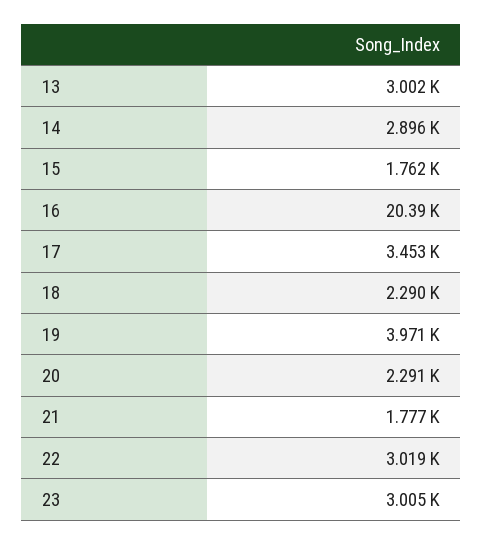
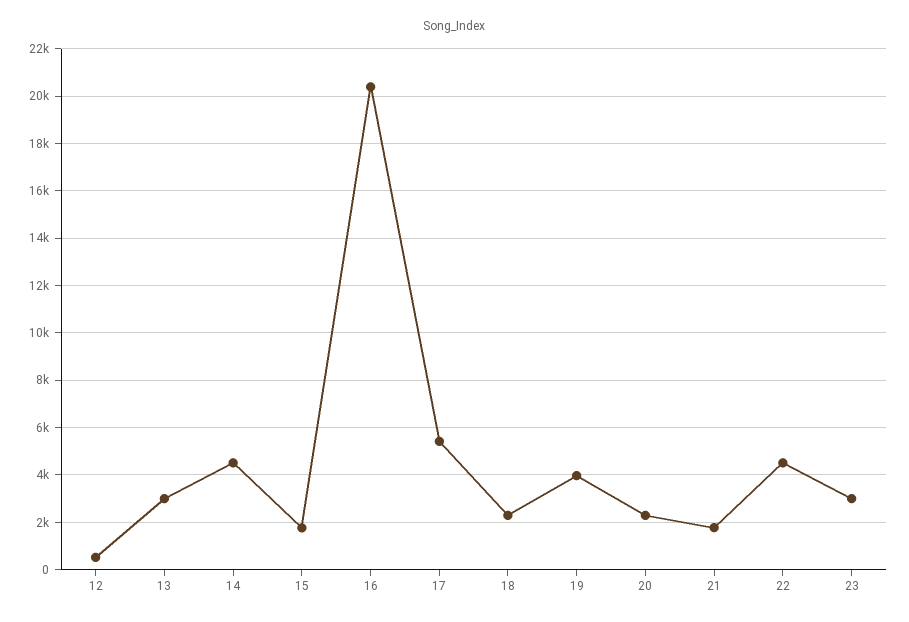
14: 2896 -> 4500
17: 3453 -> 5500
22: 3019 -> 4500
12: none -> 500

